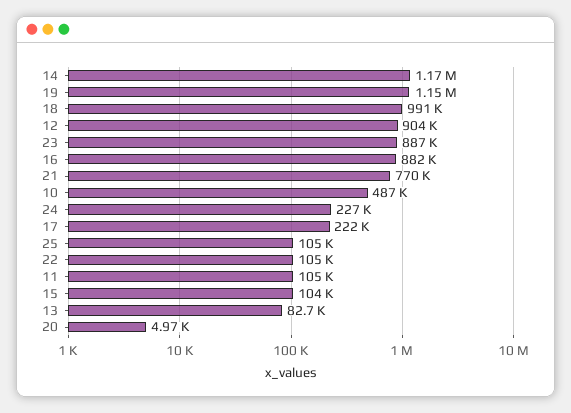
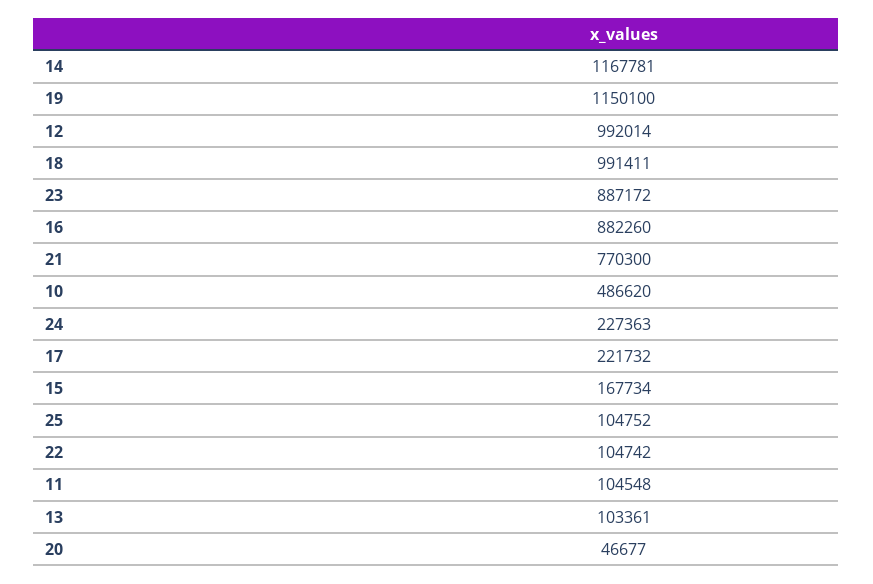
12: 904000 -> 992014
15: 104000 -> 167734
13: 82700 -> 103361
20: 4970 -> 46677

